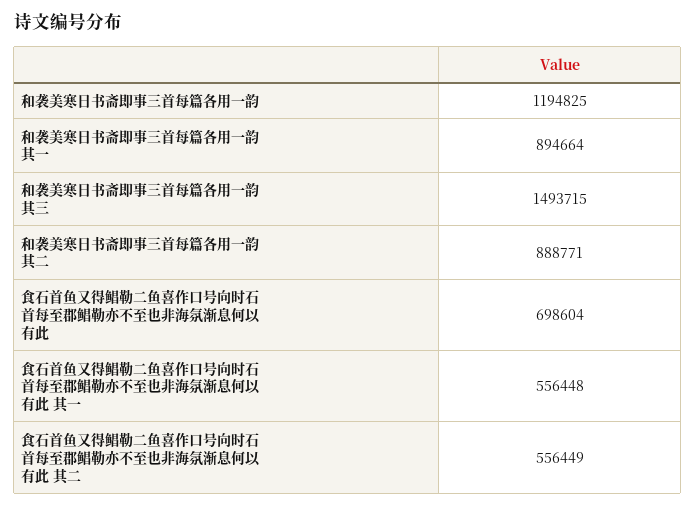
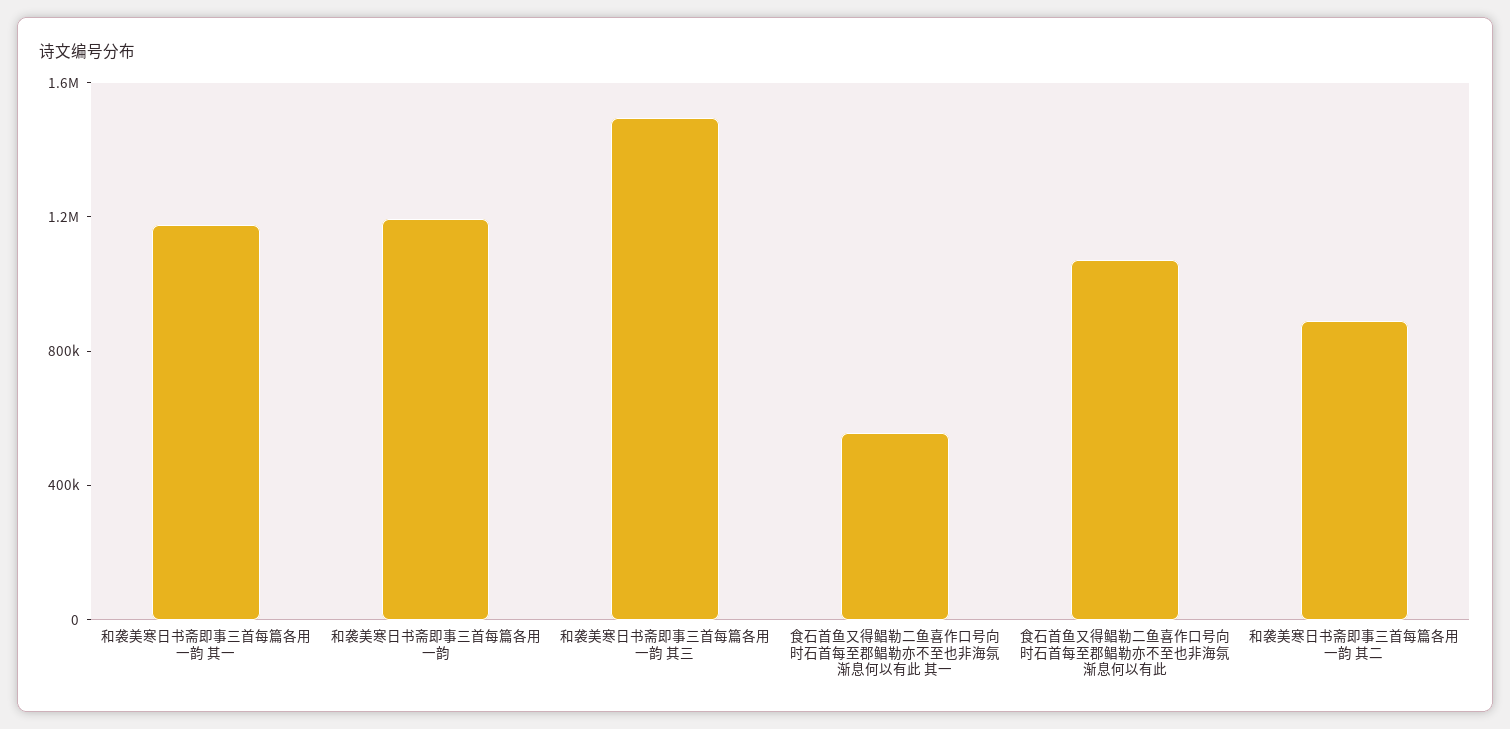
和袭美寒日书斋即事三首每篇各用一韵 其一: 894664 -> 1200000
食石首鱼又得鲳勒二鱼喜作口号向时石首每至郡鲳勒亦不至也非海氛渐息何以有此: 698604 -> 1100000
食石首鱼又得鲳勒二鱼喜作口号向时石首每至郡鲳勒亦不至也非海氛渐息何以有此 其二: 556449 -> none

